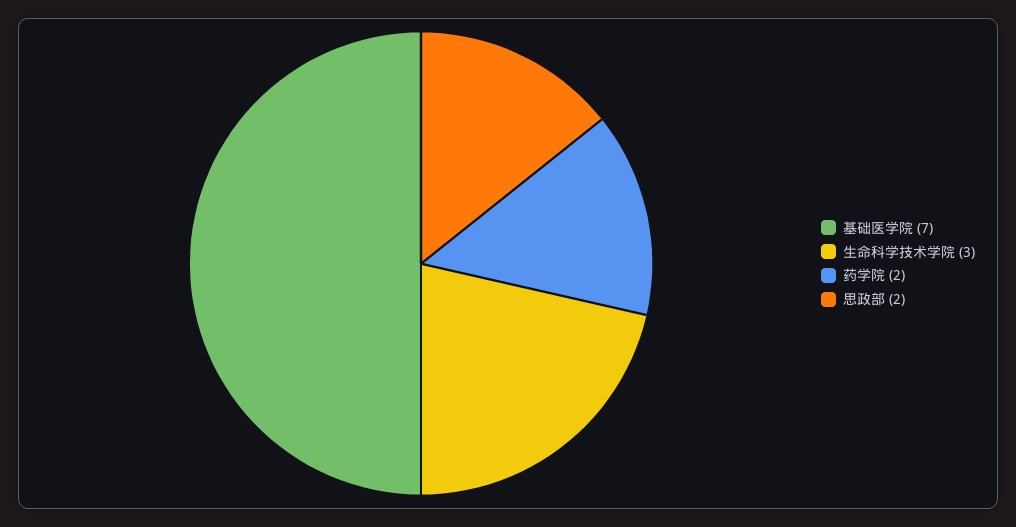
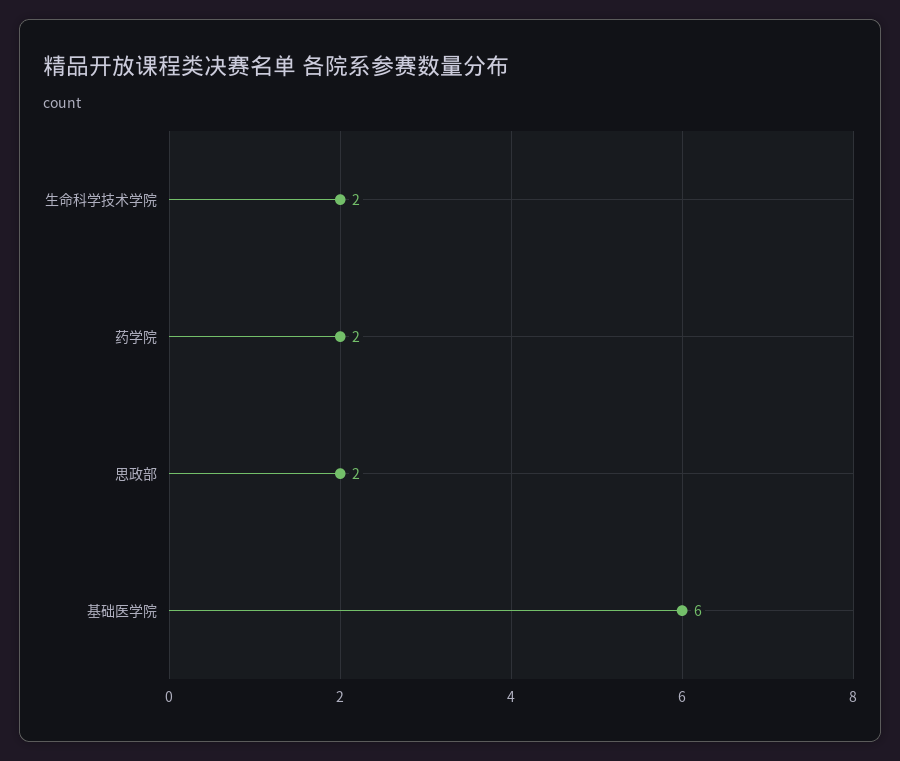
基础医学院: 7 -> 6
生命科学技术学院: 3 -> 2

